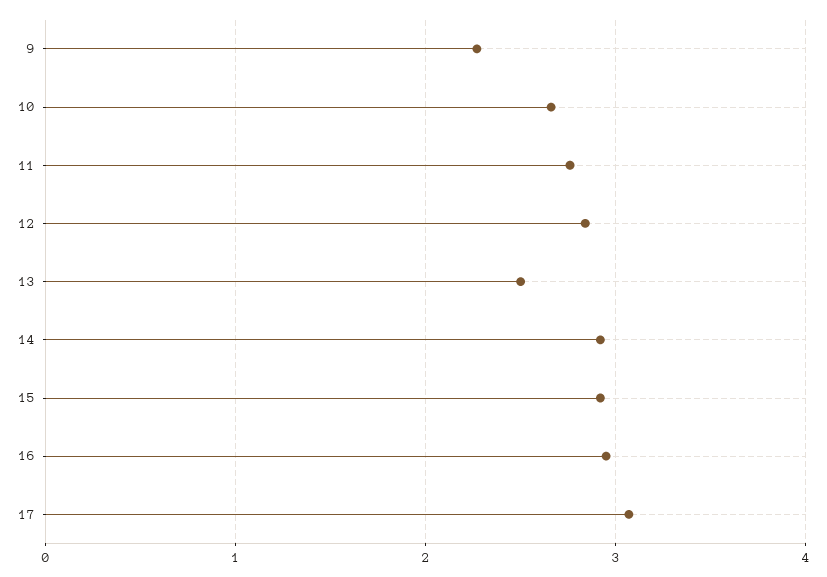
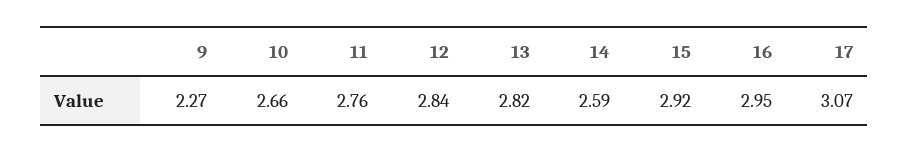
13: 2.5 -> 2.82
14: 2.9 -> 2.59

